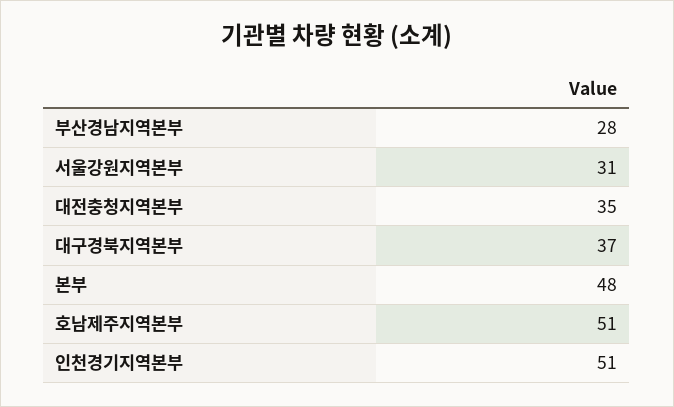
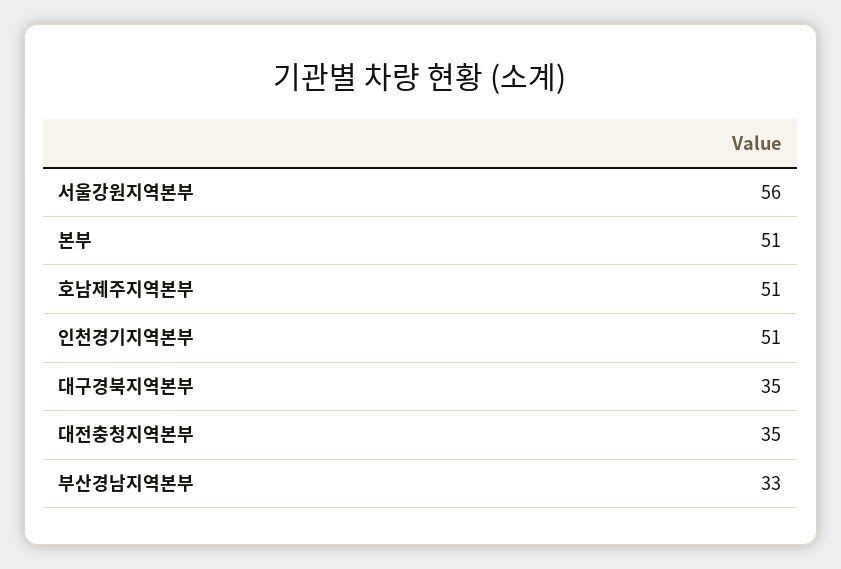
부산경남지역본부: 28 -> 33
서울강원지역본부: 31 -> 56
대구경북지역본부: 37 -> 35
본부: 48 -> 51

